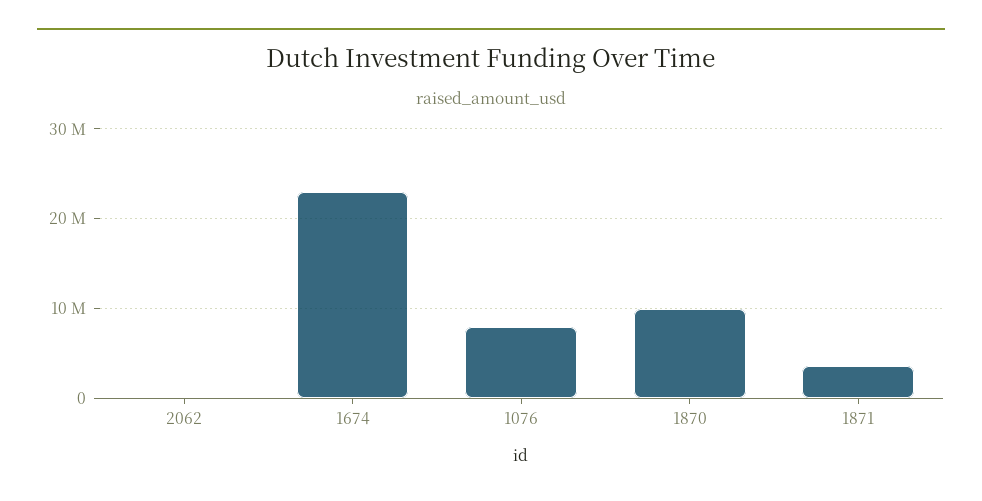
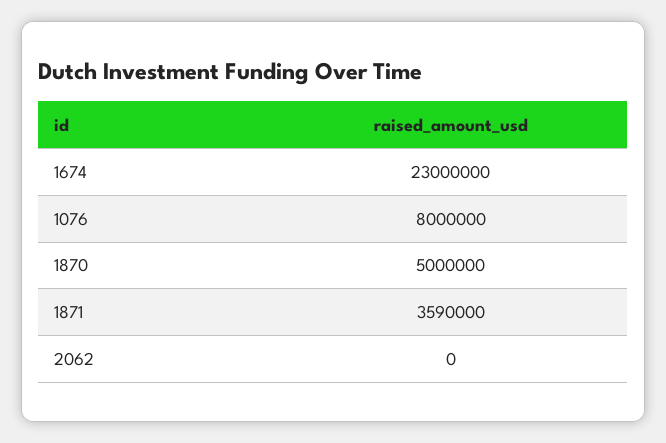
1870: 10000000 -> 5000000

